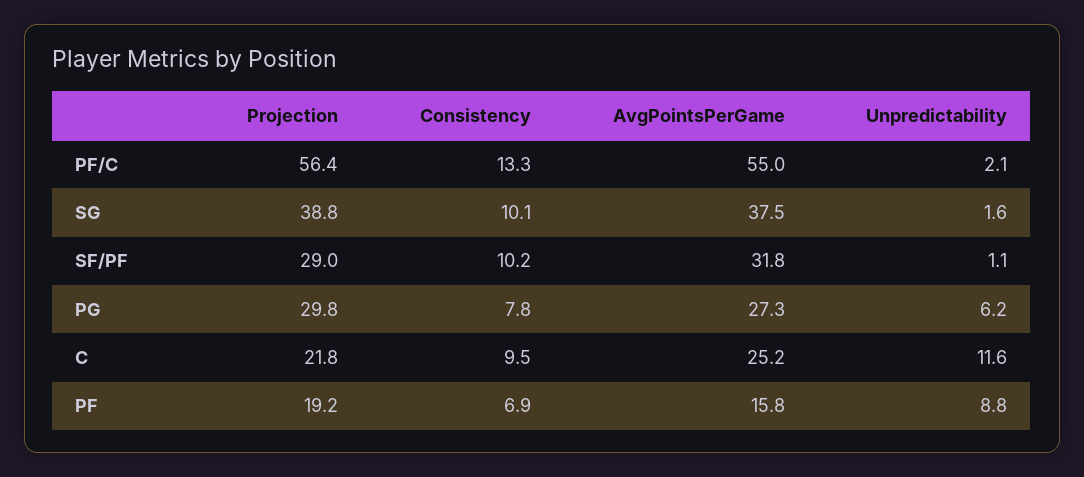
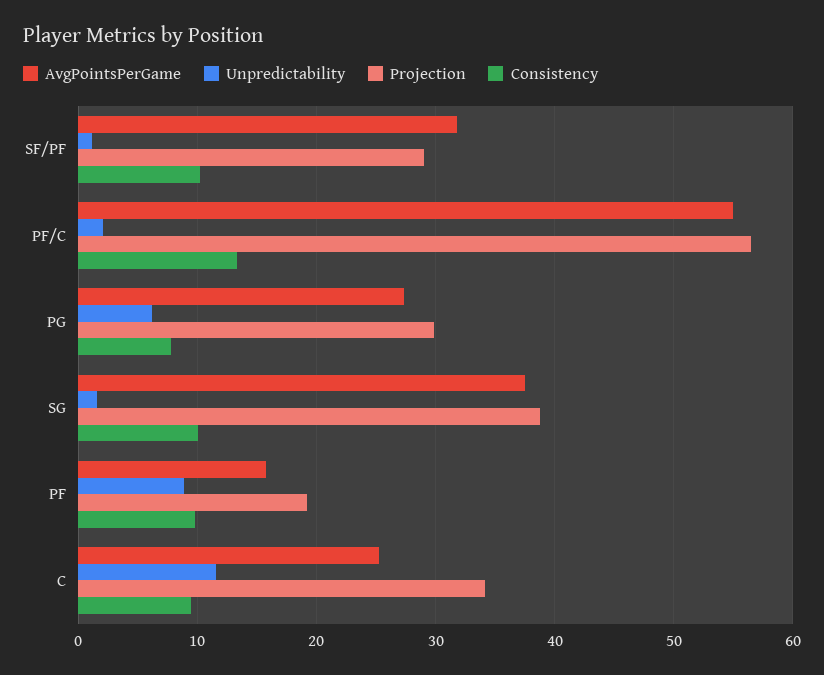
Projection, C: 21.8 -> 34
Consistency, PF: 6.9 -> 10

